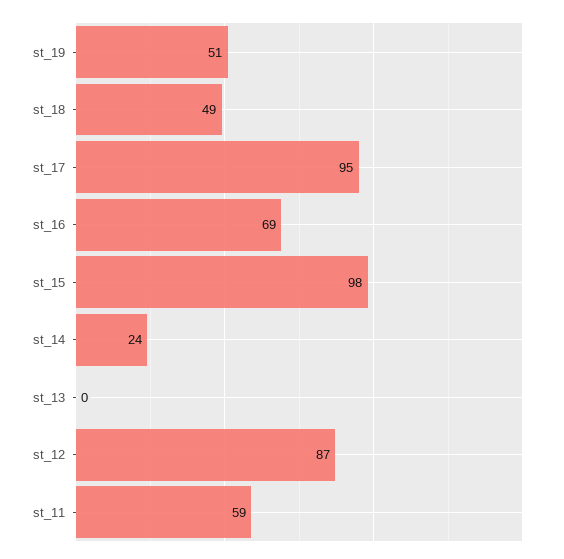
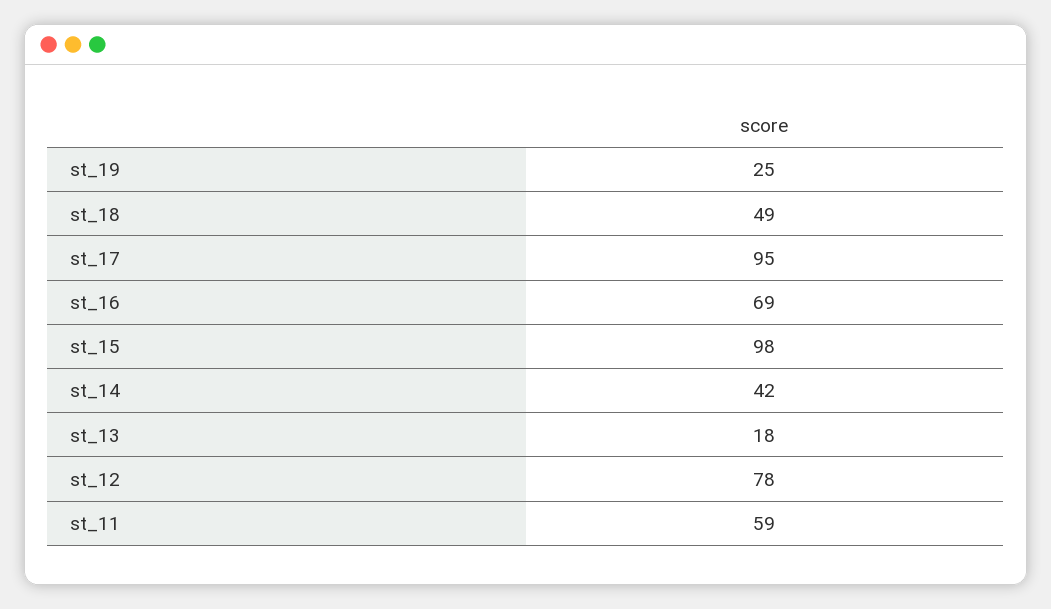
st_19: 51 -> 25
st_14: 24 -> 42
st_13: 0 -> 18
st_12: 87 -> 78

